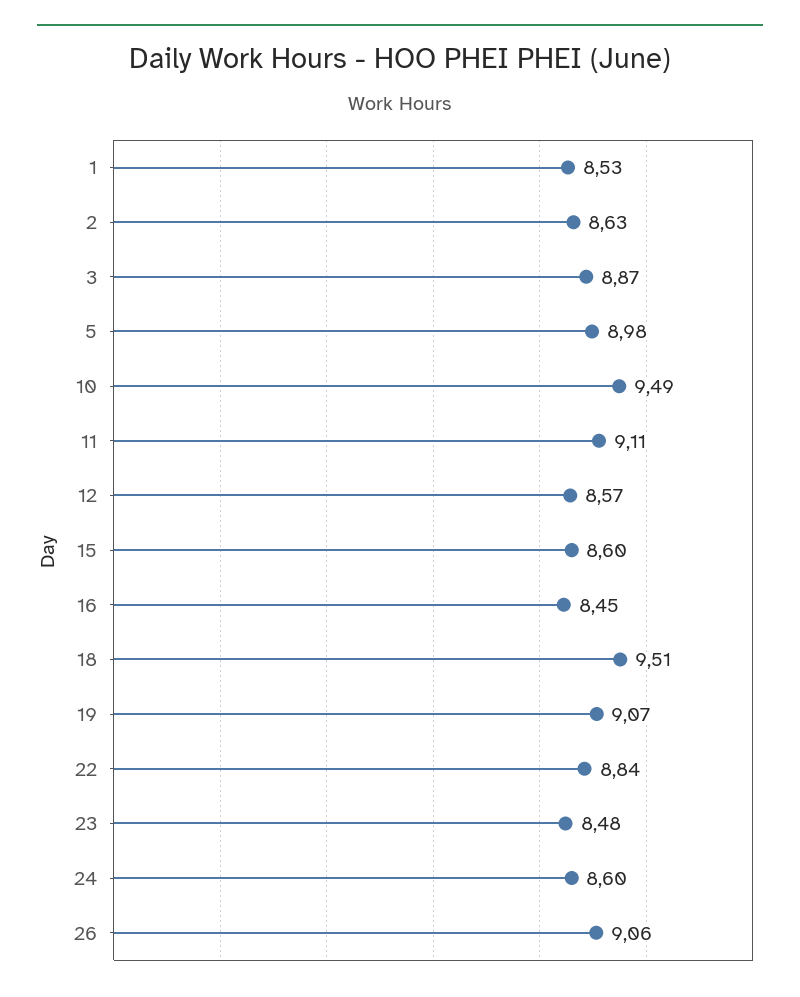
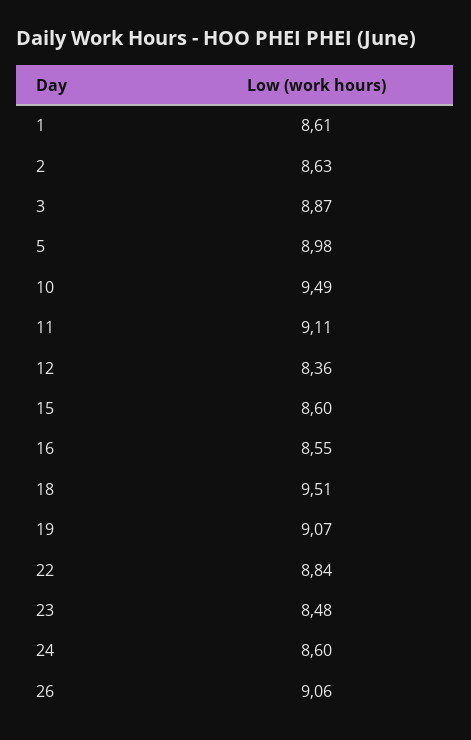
1: 8.53 -> 8.61
12: 8.57 -> 8.36
16: 8.45 -> 8.55

